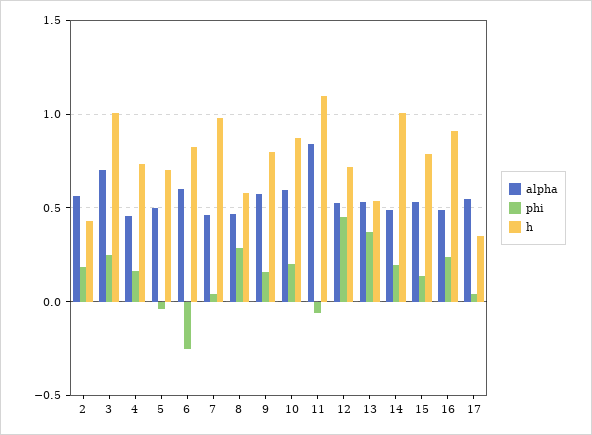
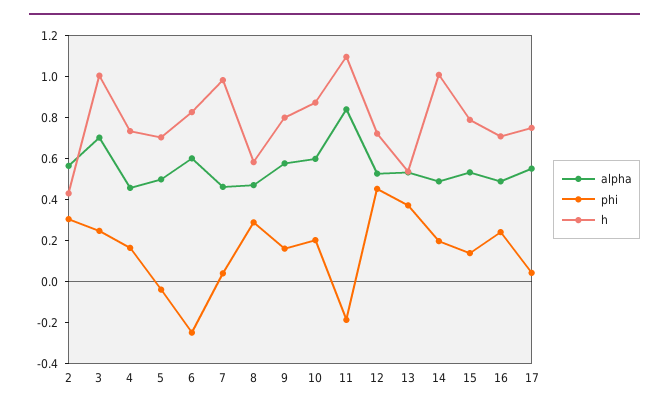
phi, 2: 0.2 -> 0.3
phi, 11: -0.05 -> -0.2
h, 16: 0.9 -> 0.7
h, 17: 0.35 -> 0.75

